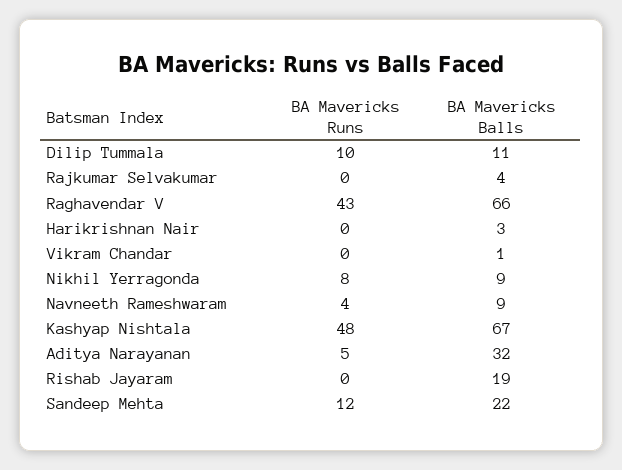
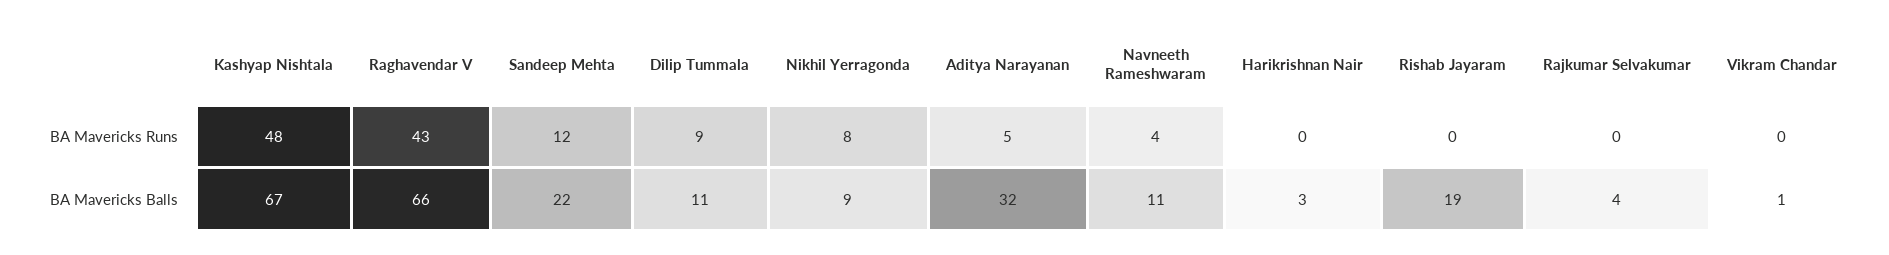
BA Mavericks Runs, Dilip Tummala: 10 -> 9
BA Mavericks Balls, Navneeth Rameshwaram: 9 -> 11

